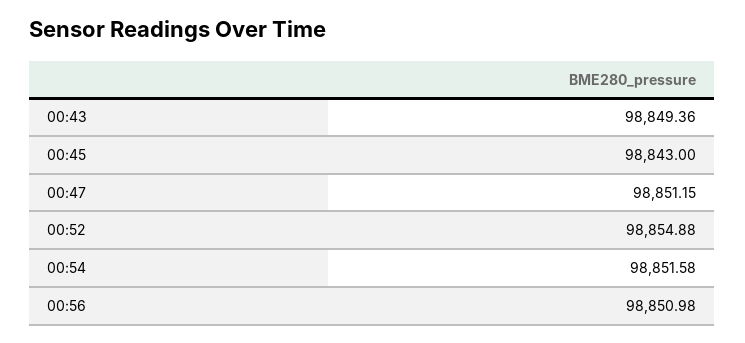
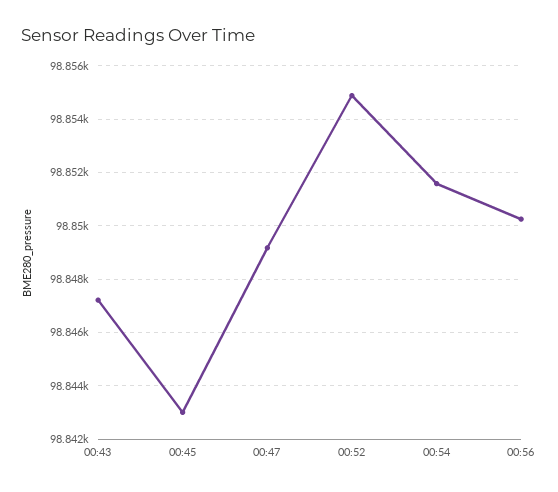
00:43: 98849.36 -> 98847.25
00:47: 98851.15 -> 98849.25
00:56: 98850.98 -> 98850.25

